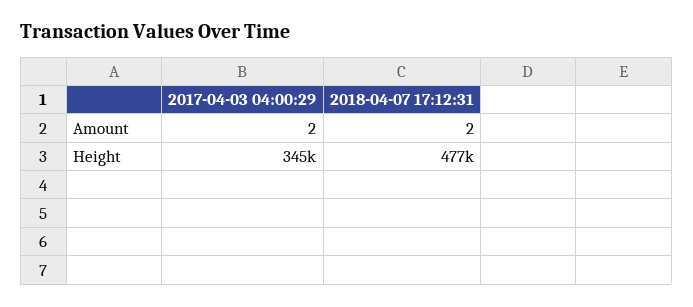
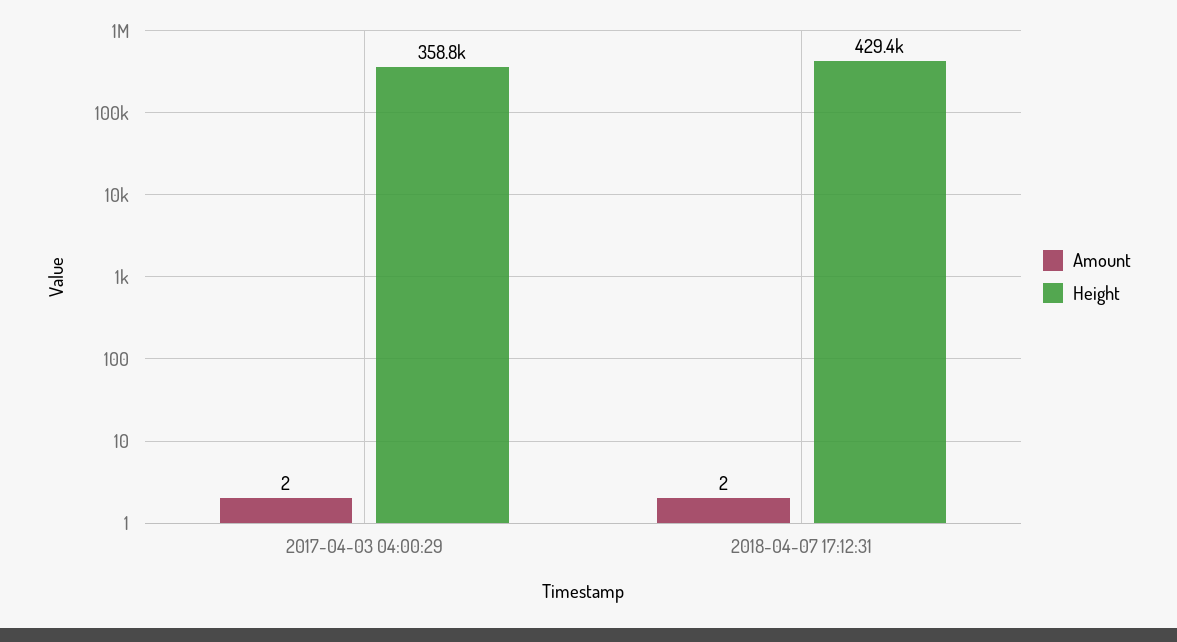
Height, 2017-04-03 04:00:29: 345000 -> 358800
Height, 2018-04-07 17:12:31: 477000 -> 429400

